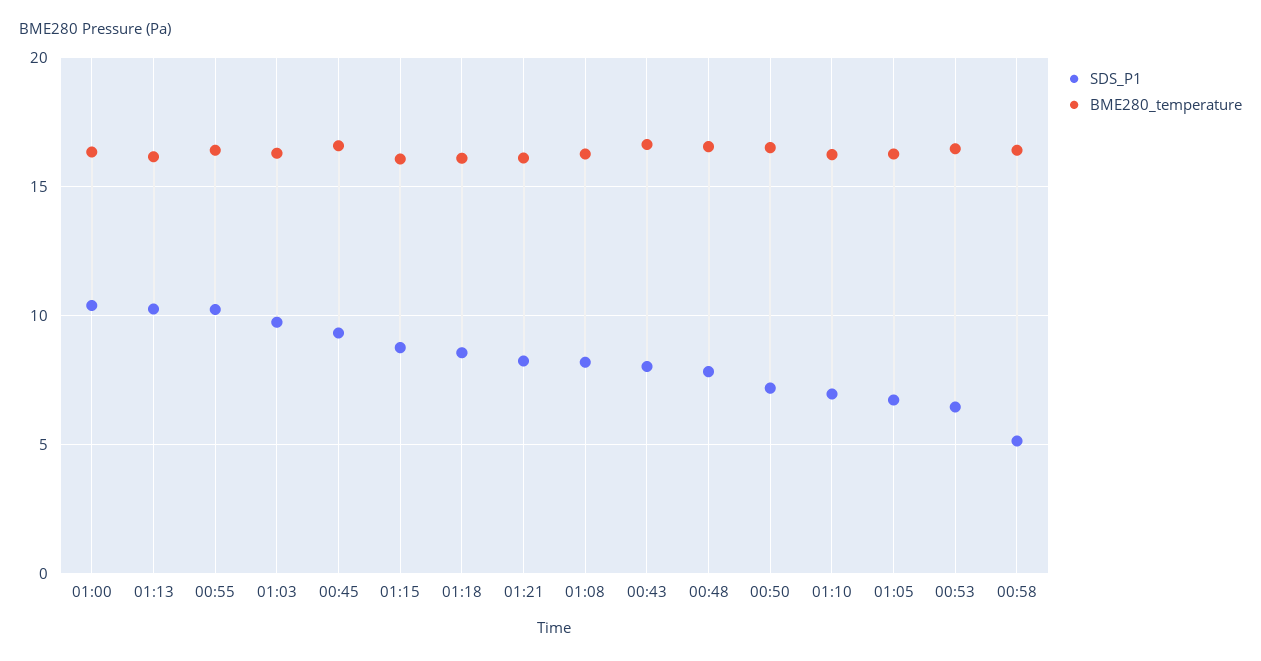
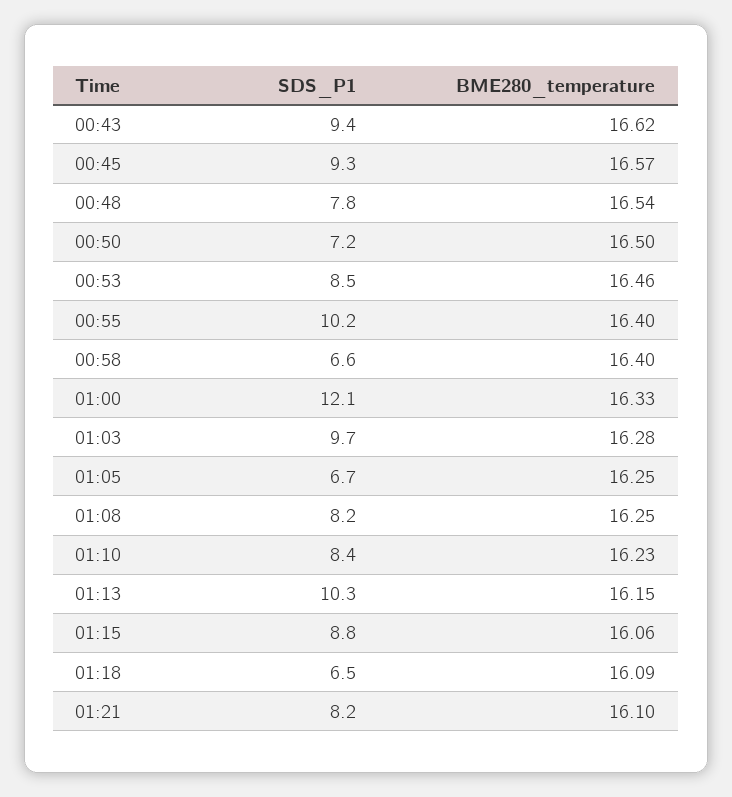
SDS_P1, 01:00: 10.5 -> 12.1
SDS_P1, 01:18: 8.5 -> 6.5
SDS_P1, 00:43: 8 -> 9.4
SDS_P1, 01:10: 7 -> 8.4
SDS_P1, 00:53: 6.5 -> 8.5
SDS_P1, 00:58: 5 -> 6.6

